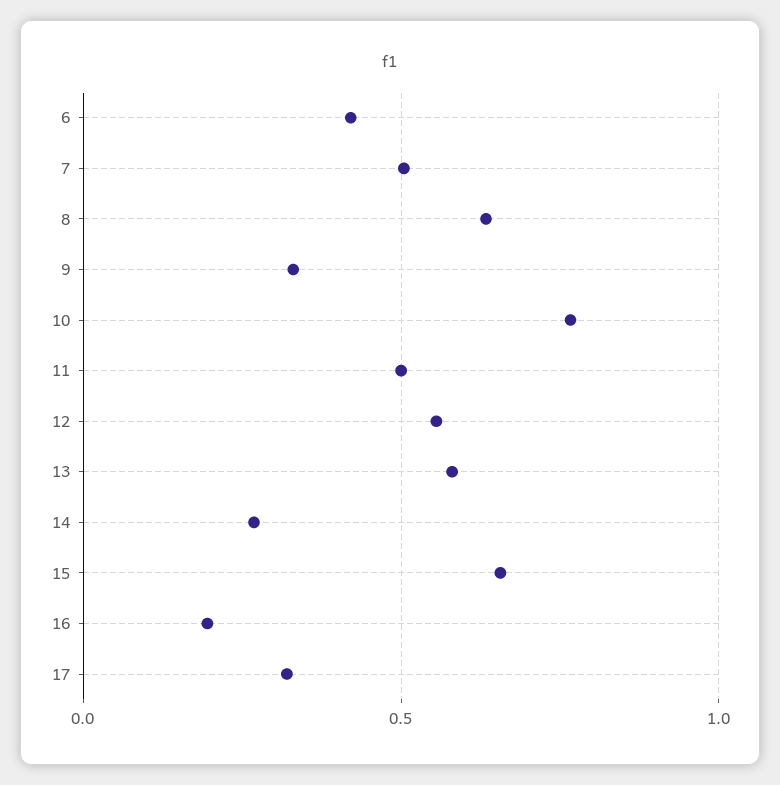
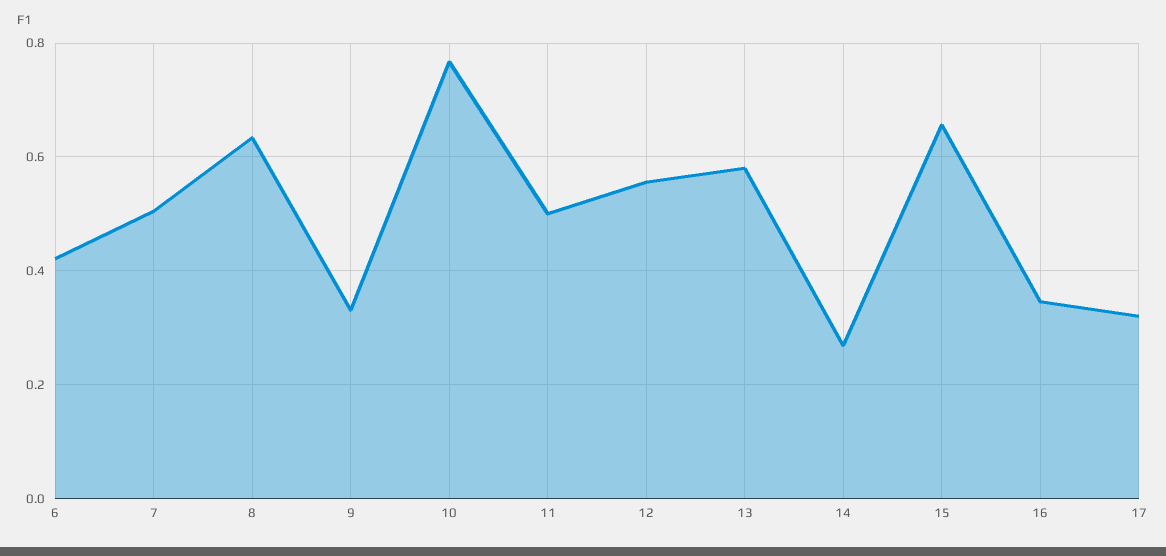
16: 0.2 -> 0.34

